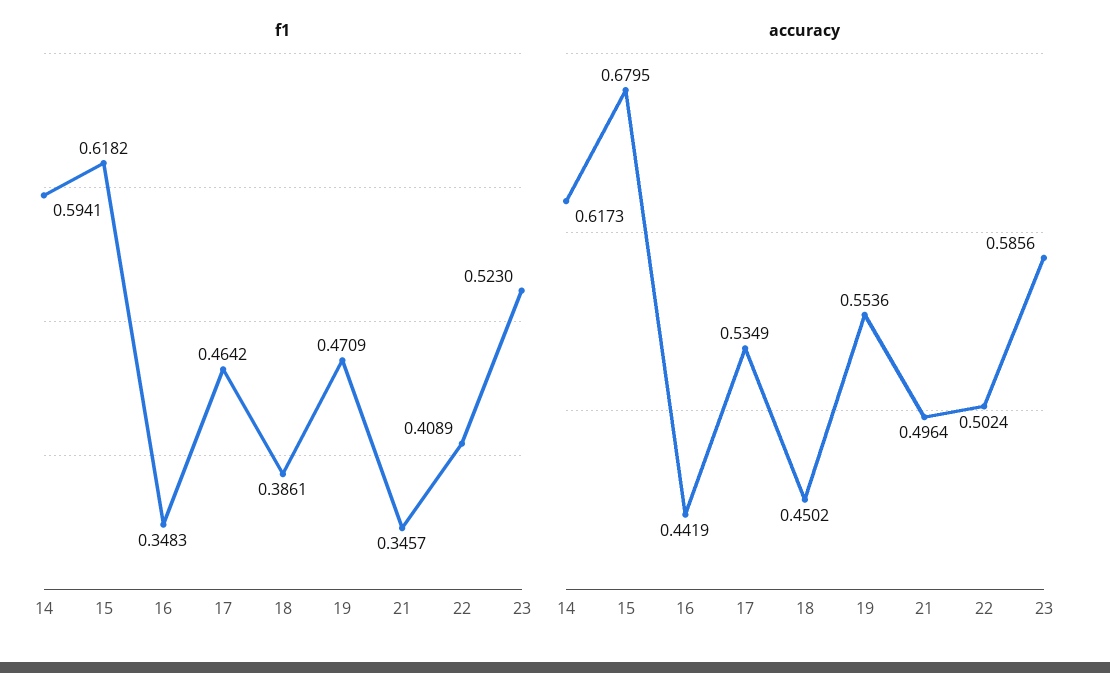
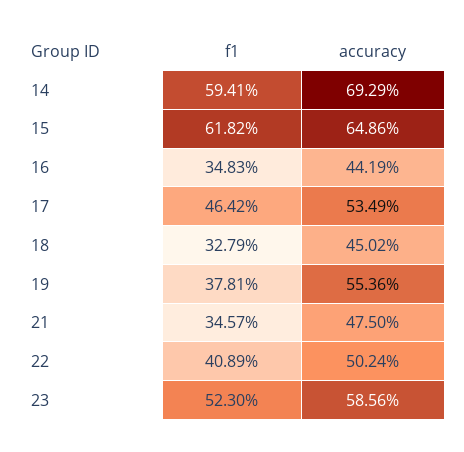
f1, 18: 0.3861 -> 0.3279
f1, 19: 0.4709 -> 0.3781
accuracy, 14: 0.6173 -> 0.6929
accuracy, 15: 0.6795 -> 0.6486
accuracy, 21: 0.4964 -> 0.475

